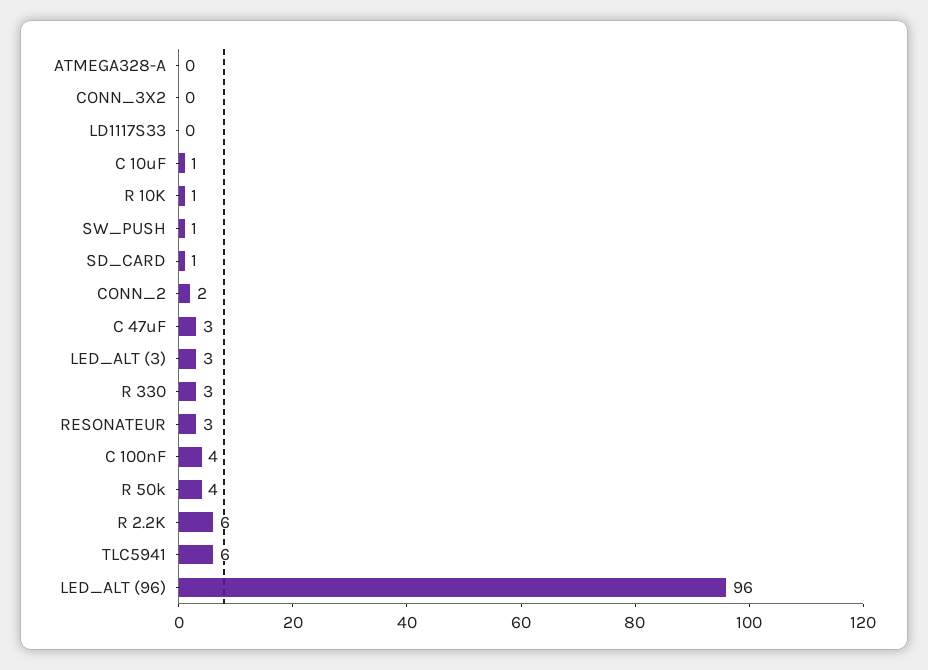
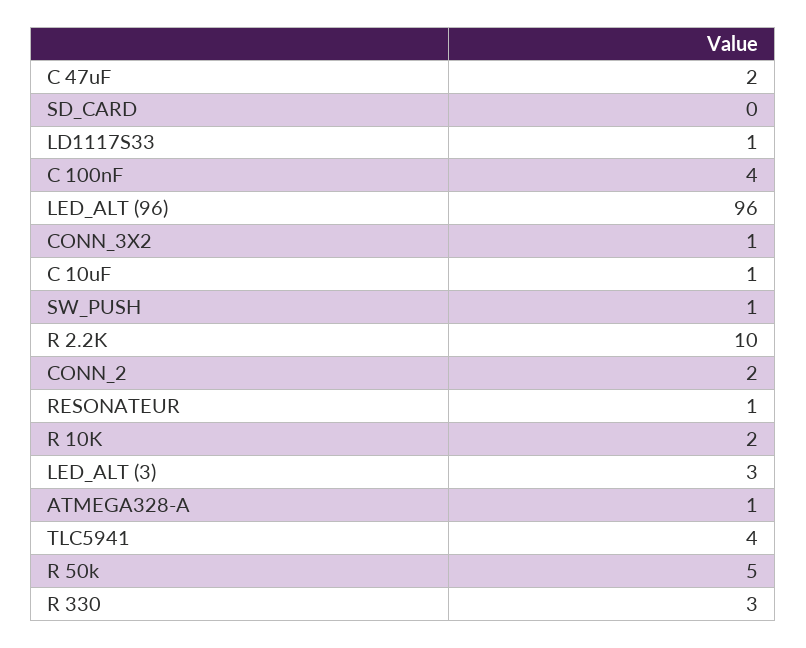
ATMEGA328-A: 0 -> 1
CONN_3X2: 0 -> 1
LD1117S33: 0 -> 1
R 10K: 1 -> 2
SD_CARD: 1 -> 0
C 47uF: 3 -> 2
RESONATEUR: 3 -> 1
R 50k: 4 -> 5
R 2.2K: 6 -> 10
TLC5941: 6 -> 4

